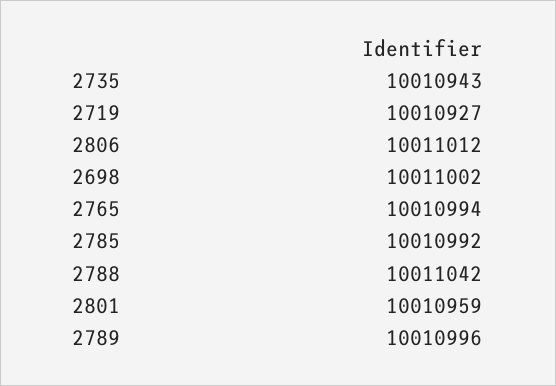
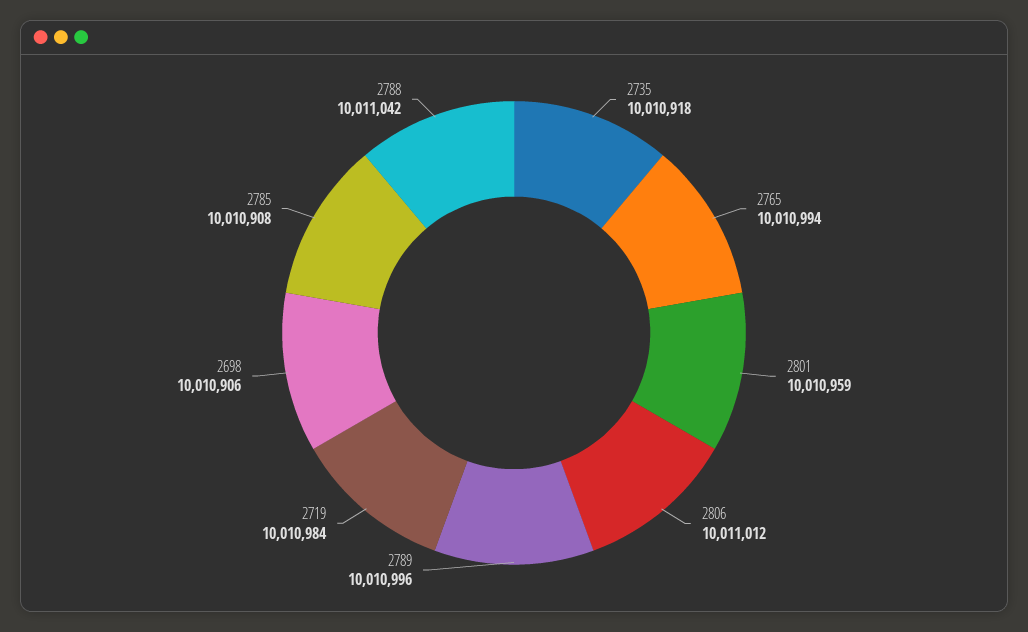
2735: 10010943 -> 10010918
2719: 10010927 -> 10010984
2698: 10011002 -> 10010906
2785: 10010992 -> 10010908

